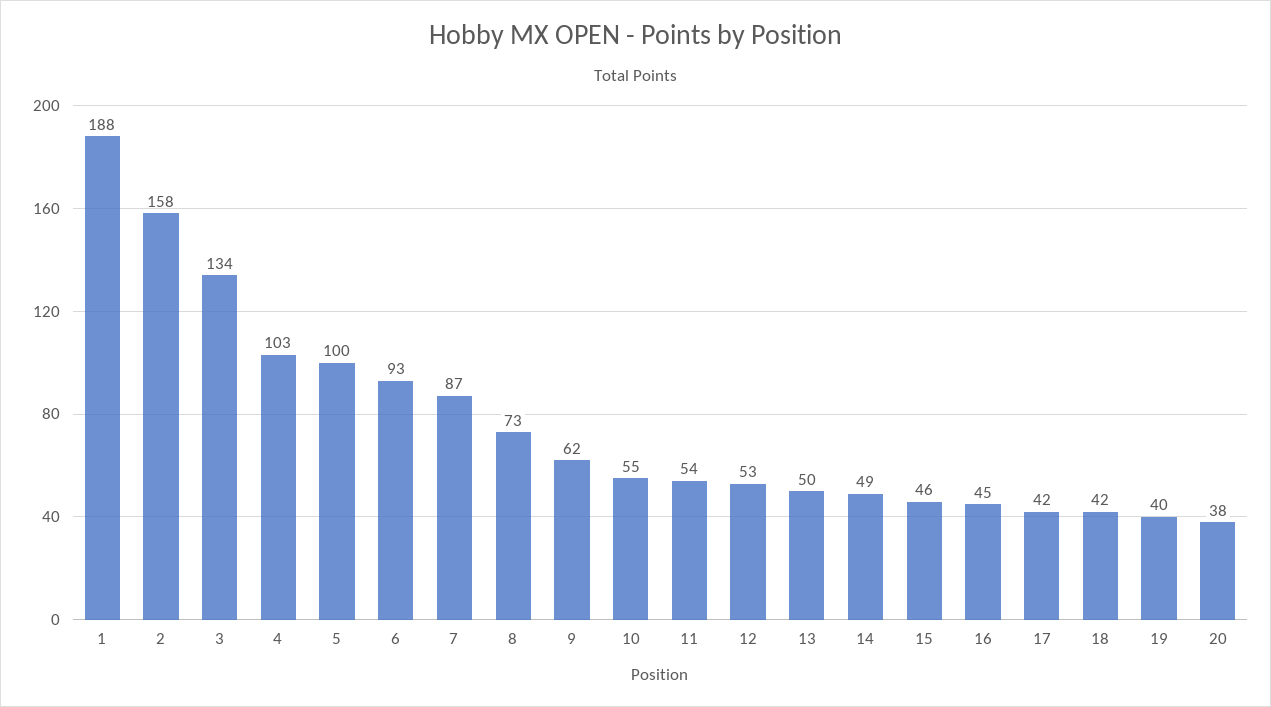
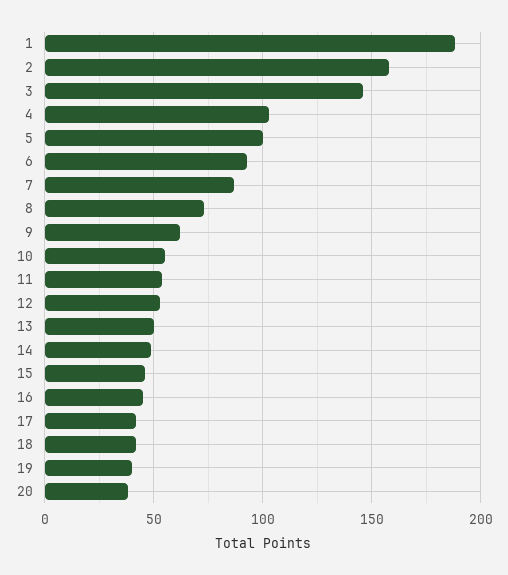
3: 134 -> 145

